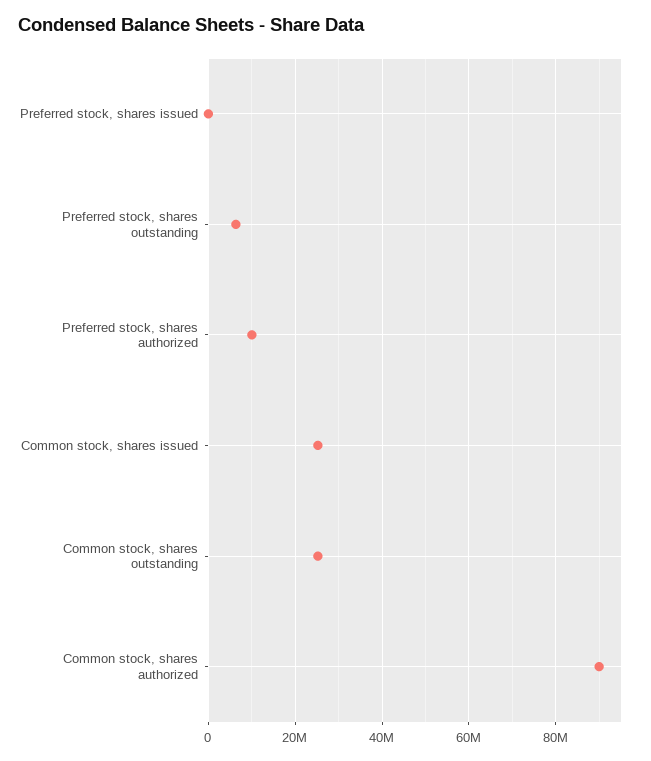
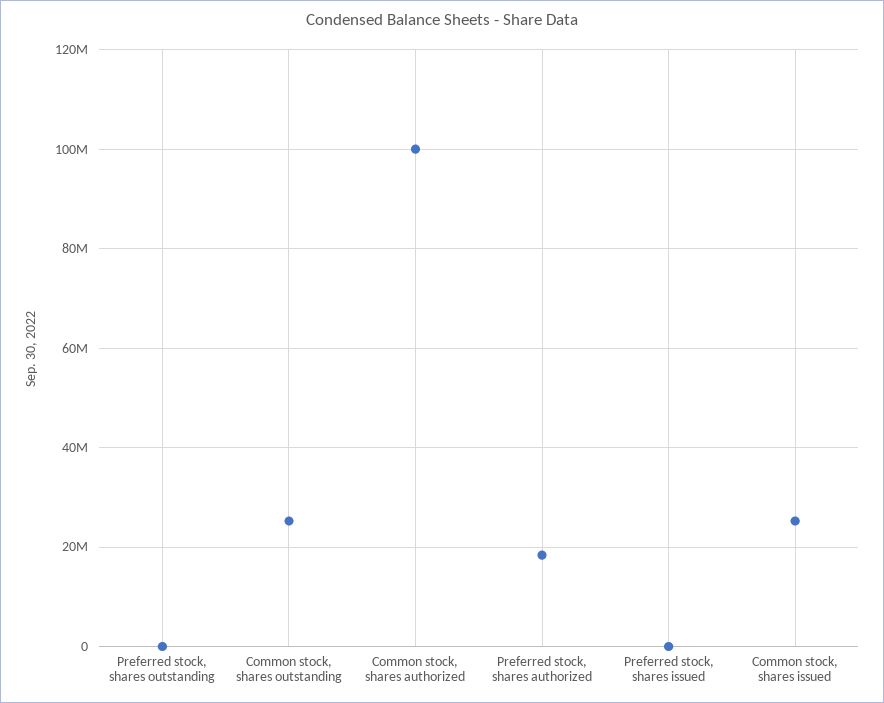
Preferred stock, shares outstanding: 6000000 -> 0
Preferred stock, shares authorized: 10000000 -> 18000000
Common stock, shares authorized: 90000000 -> 100000000

